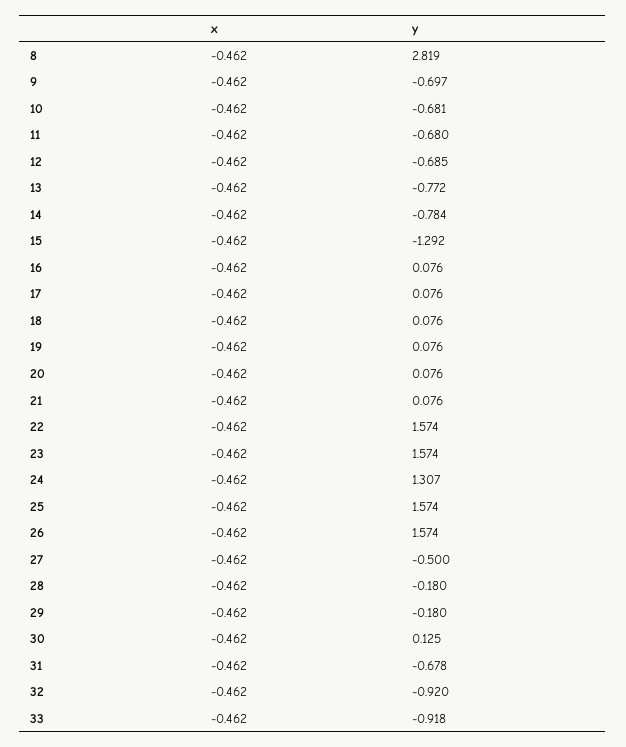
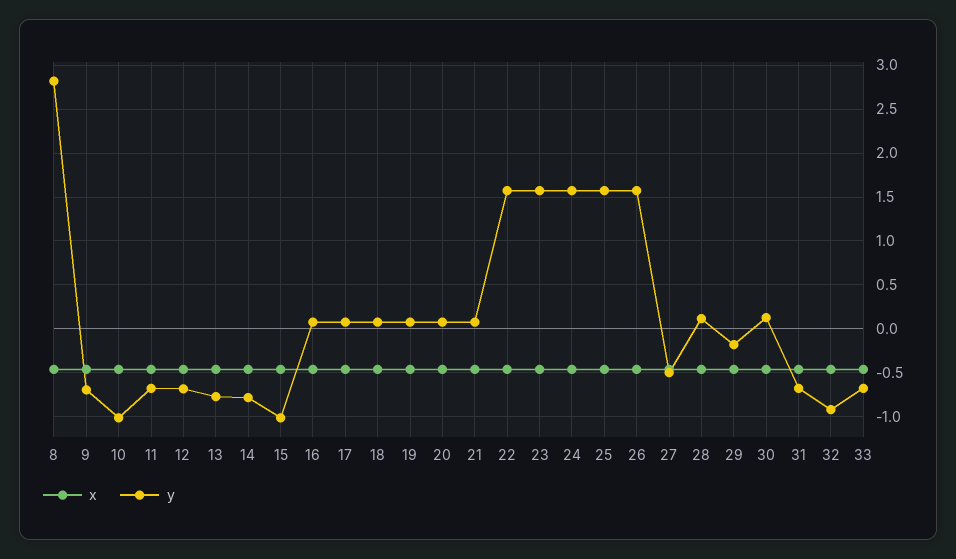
y, 10: -0.681 -> -1
y, 15: -1.292 -> -1
y, 24: 1.307 -> 1.6
y, 28: -0.18 -> 0.1
y, 33: -0.918 -> -0.7

